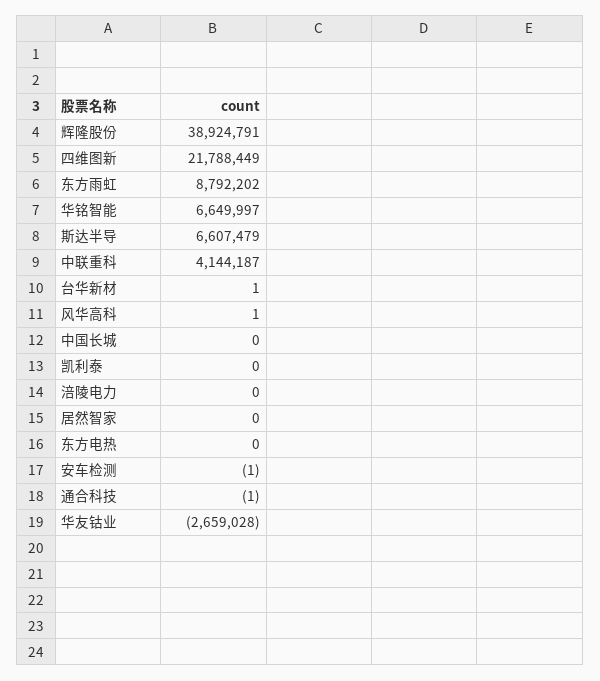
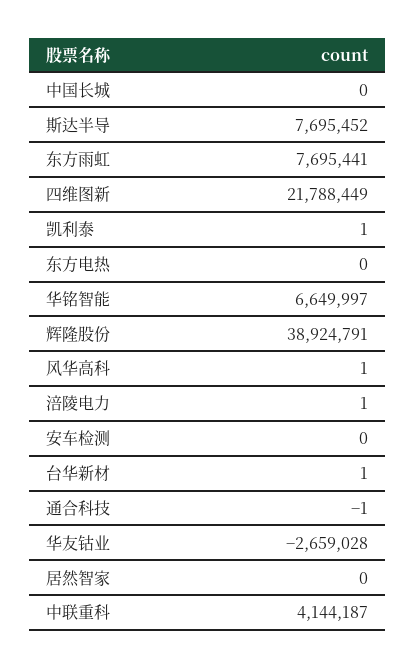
东方雨虹: 8792202 -> 7695441
斯达半导: 6607479 -> 7695452
凯利泰: 0 -> 1
涪陵电力: 0 -> 1
安车检测: -1 -> 0

